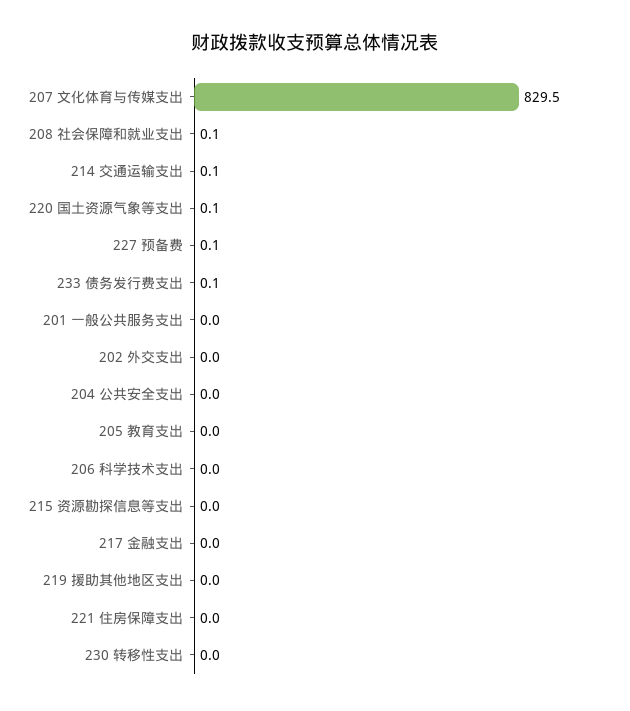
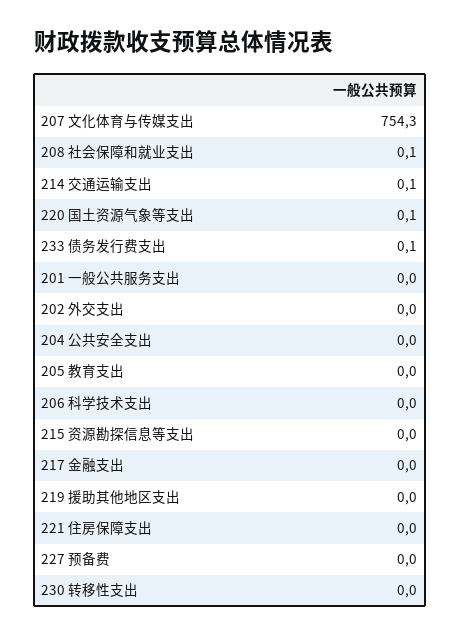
207 文化体育与传媒支出: 829.5 -> 754.3
227 预备费: 0.1 -> 0

